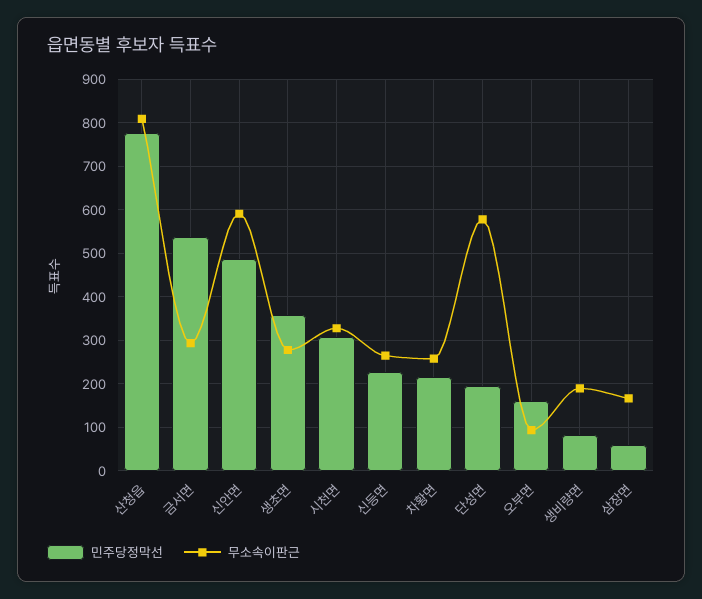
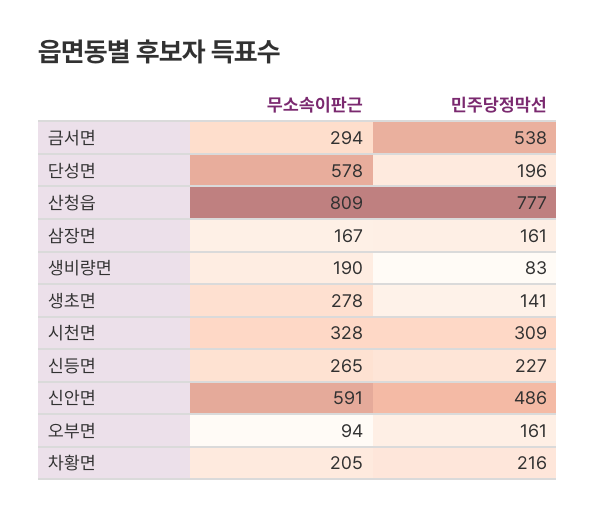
민주당정막선, 생초면: 360 -> 141
무소속이판근, 차황면: 260 -> 205
민주당정막선, 삼장면: 60 -> 161

